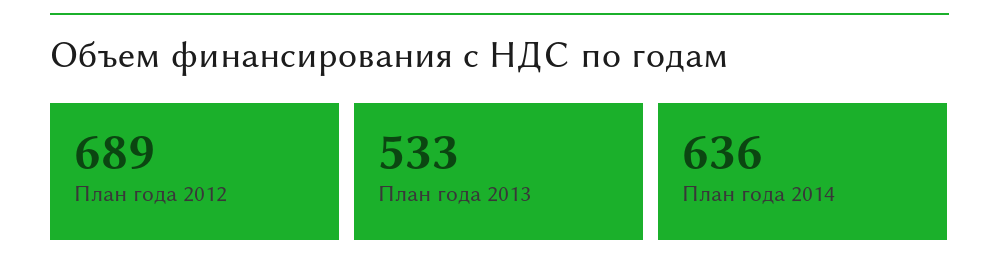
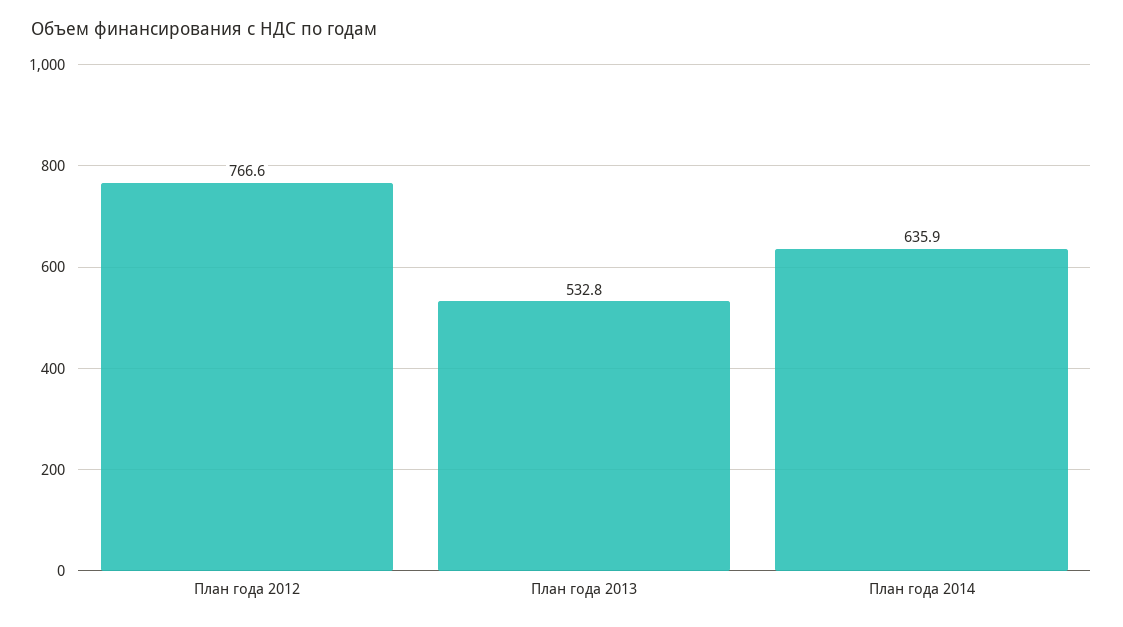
План года 2012: 689 -> 766.6

